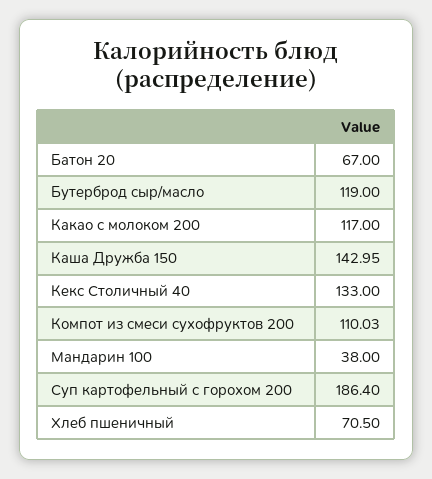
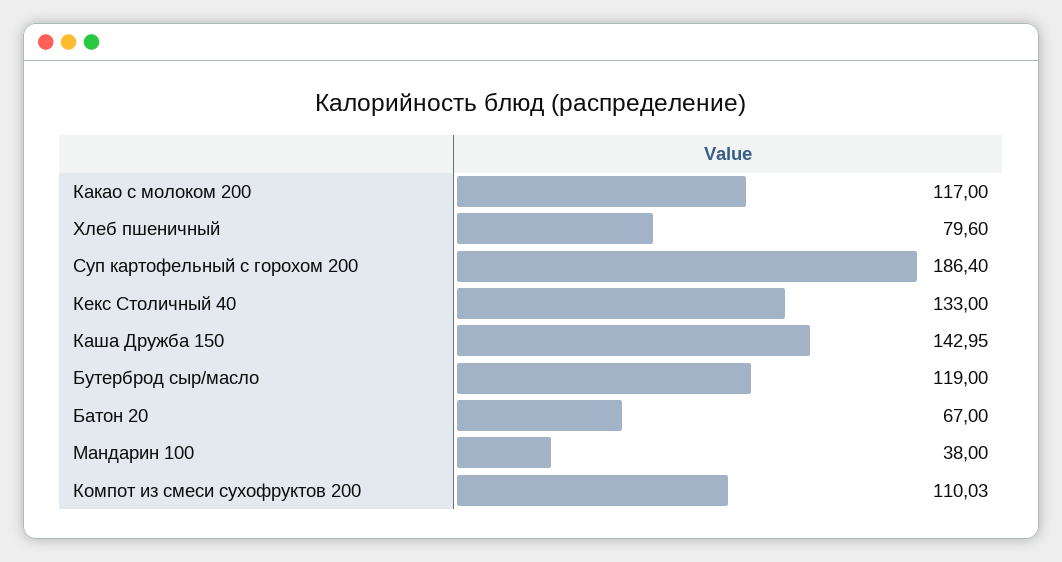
Хлеб пшеничный: 70.5 -> 79.6

